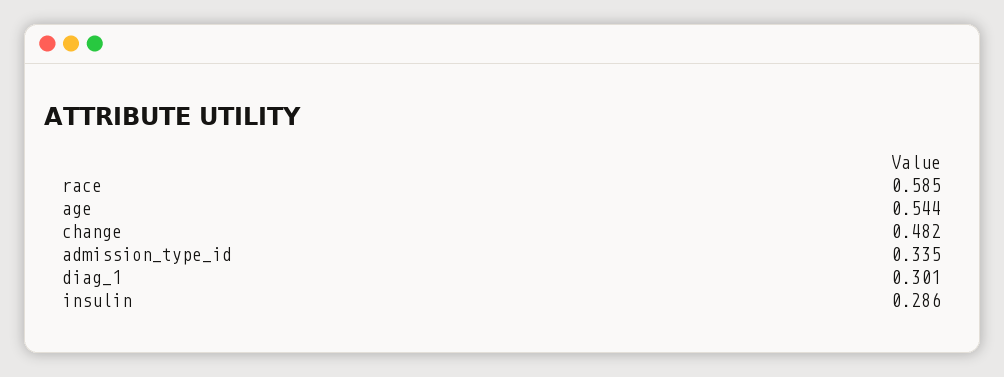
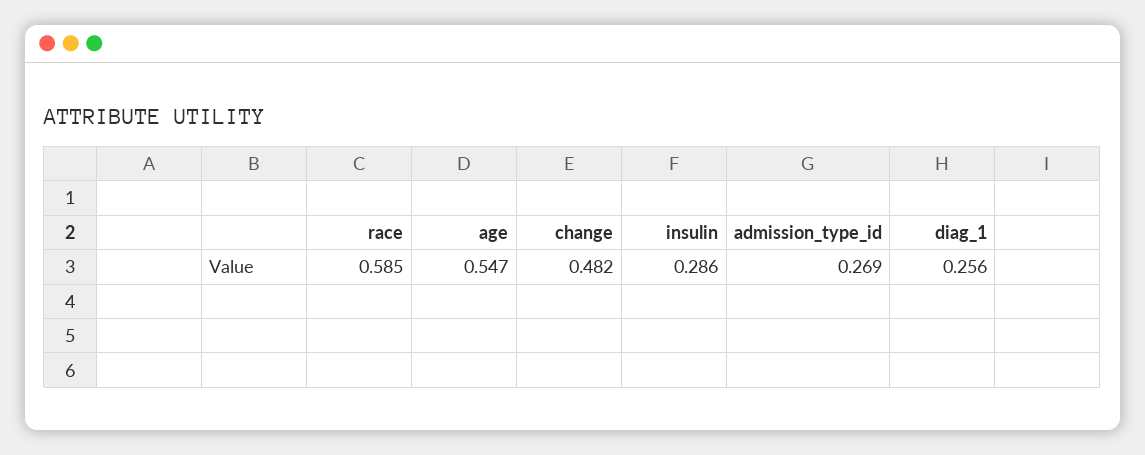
age: 0.544 -> 0.547
admission_type_id: 0.335 -> 0.269
diag_1: 0.301 -> 0.256

